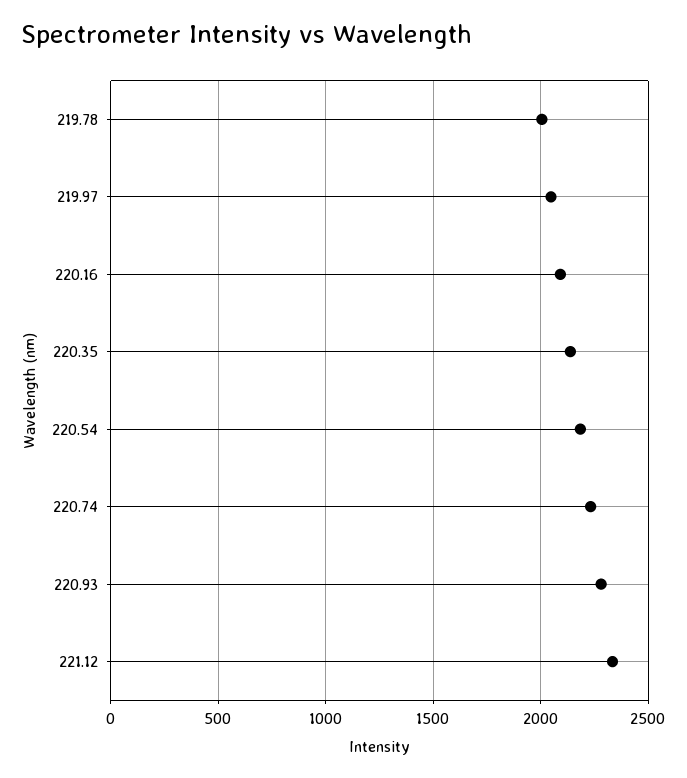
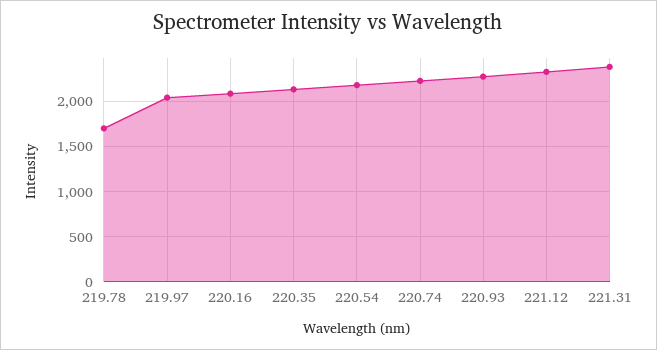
219.78: 2000 -> 1700
221.31: none -> 2400

